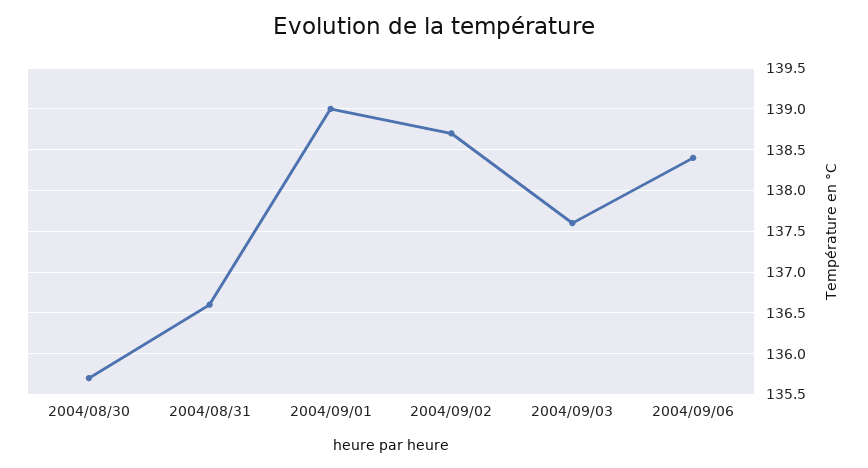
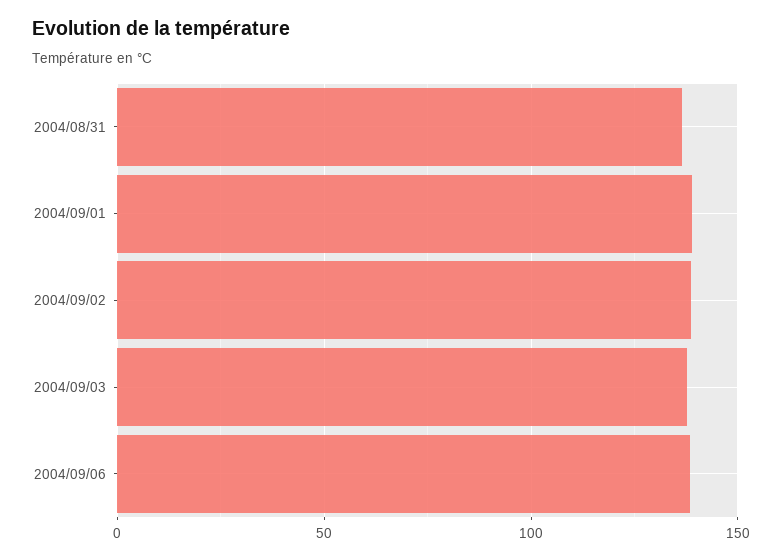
2004/08/30: 135.7 -> none

